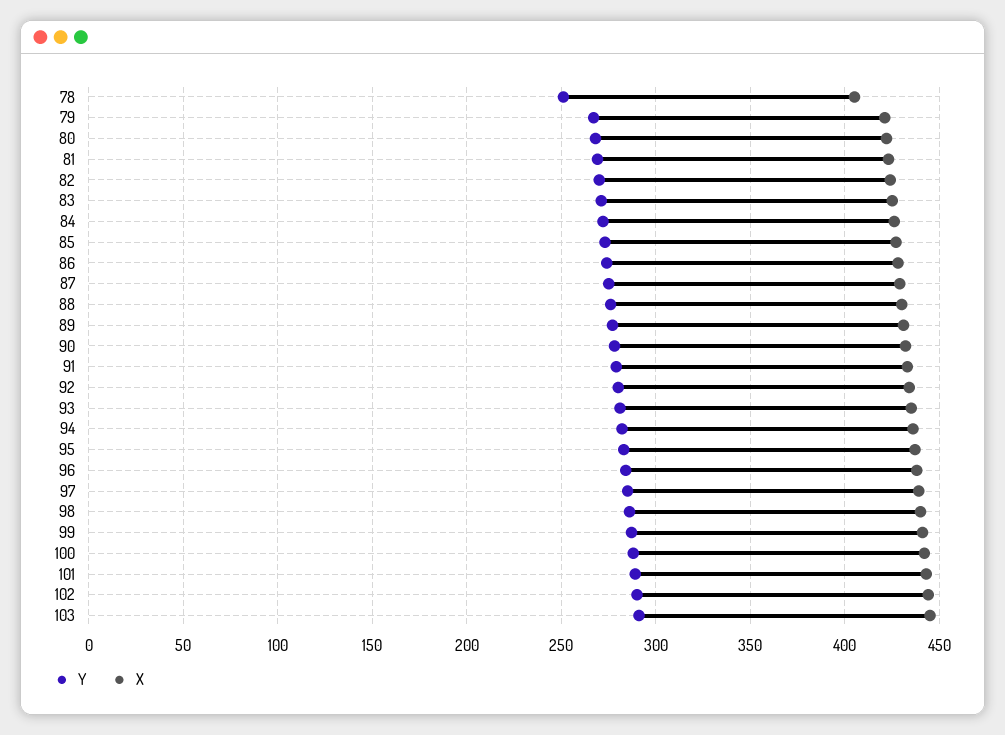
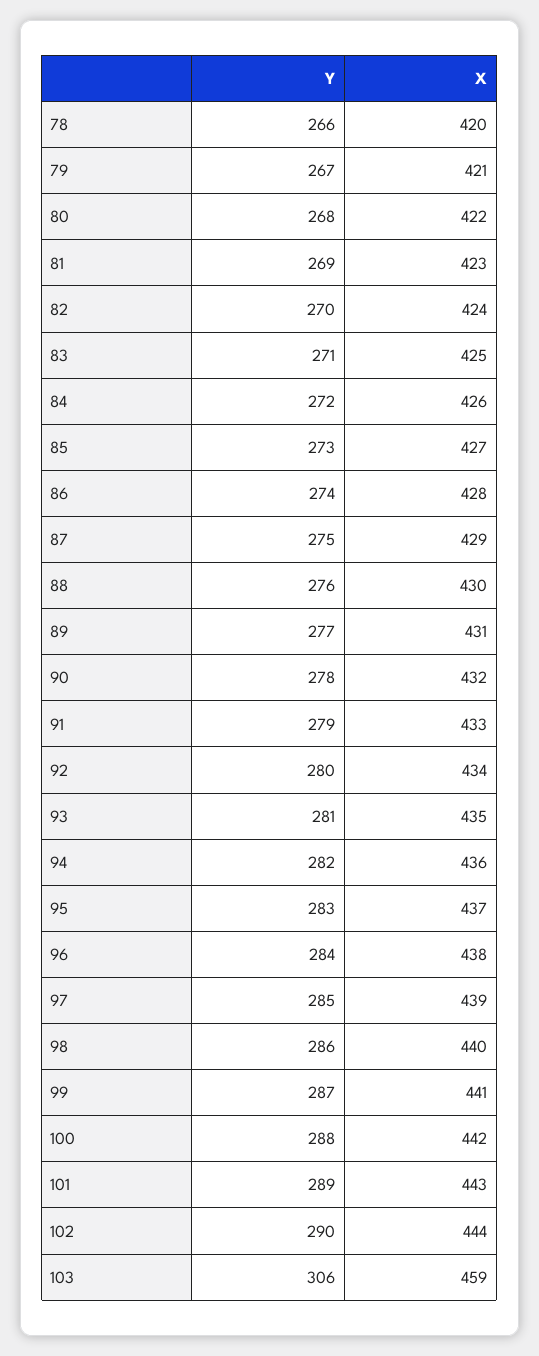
Y, 78: 250 -> 266
X, 78: 405 -> 420
Y, 103: 290 -> 306
X, 103: 445 -> 459

